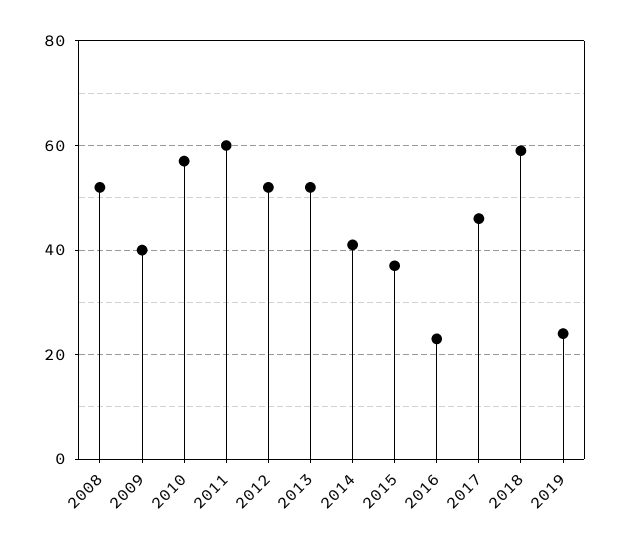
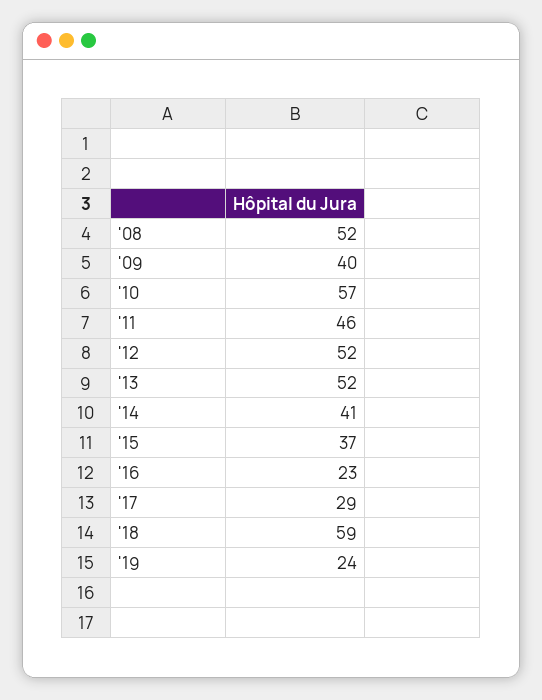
2011: 60 -> 46
2017: 45 -> 29

